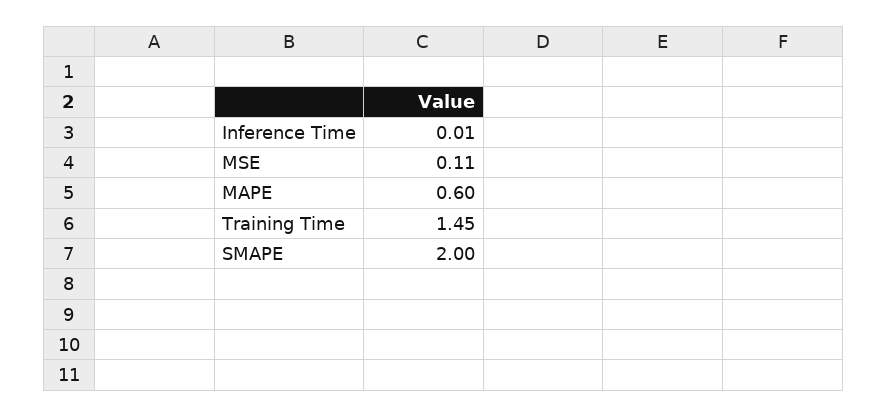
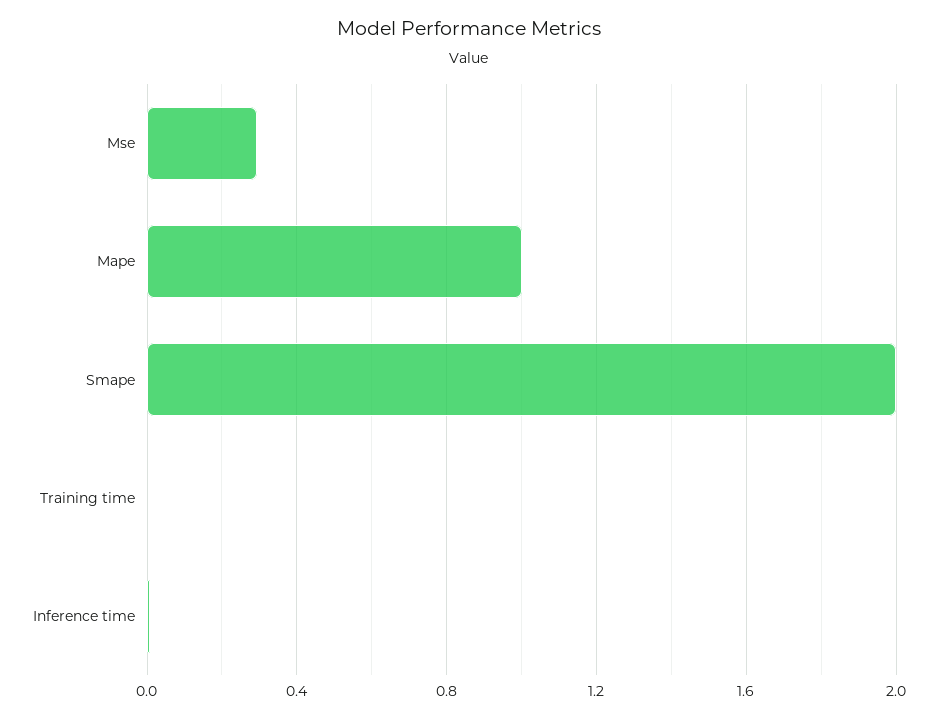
MSE: 0.11 -> 0.3
MAPE: 0.6 -> 1
Training Time: 1.45 -> 0

